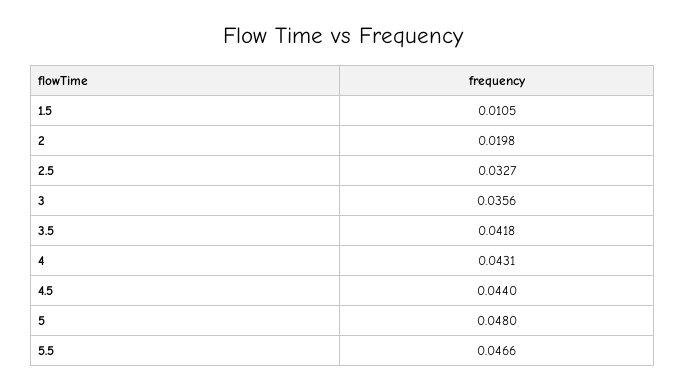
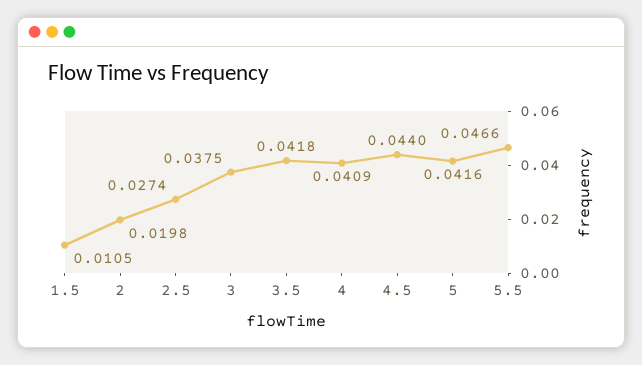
2.5: 0.0327 -> 0.0274
3: 0.0356 -> 0.0375
4: 0.0431 -> 0.0409
5: 0.048 -> 0.0416

